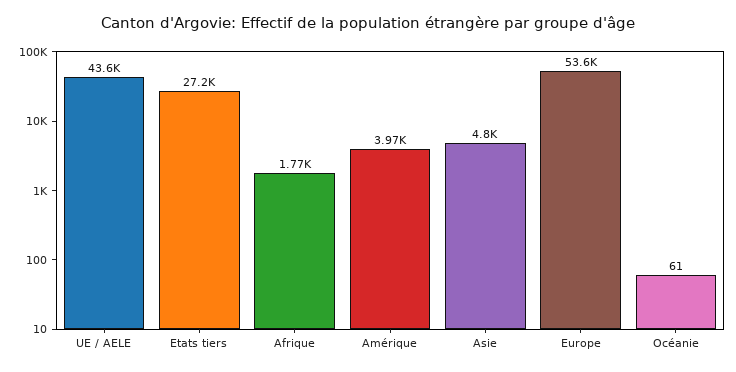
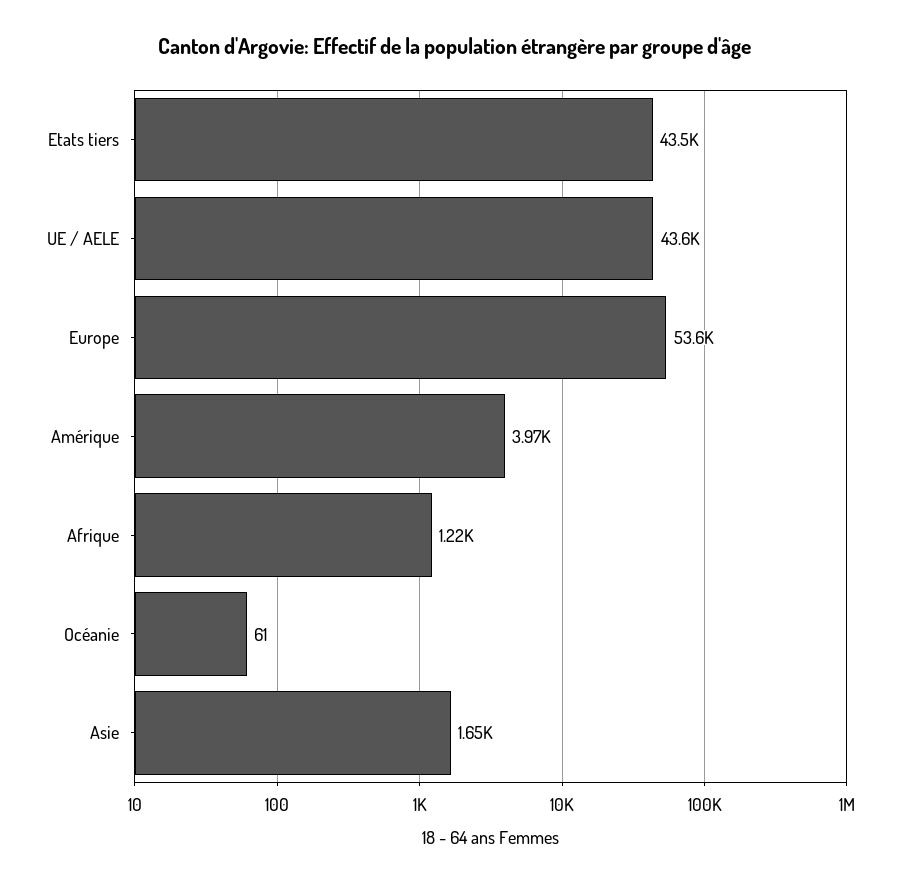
Etats tiers: 27200 -> 43500
Afrique: 1770 -> 1220
Asie: 4800 -> 1650

